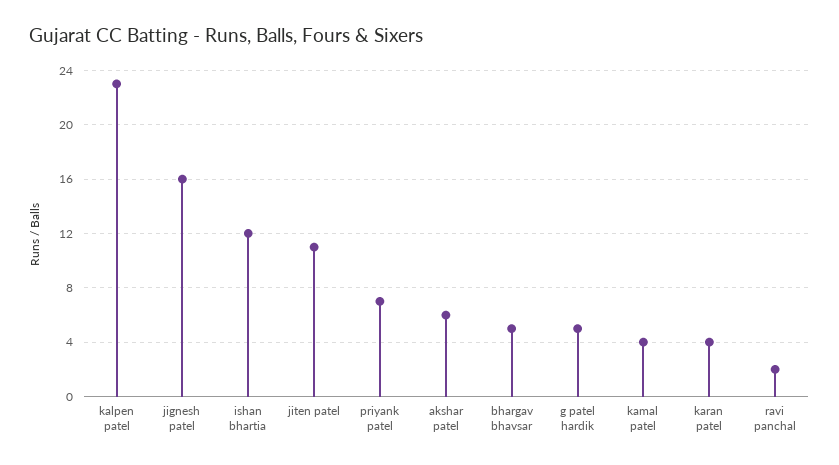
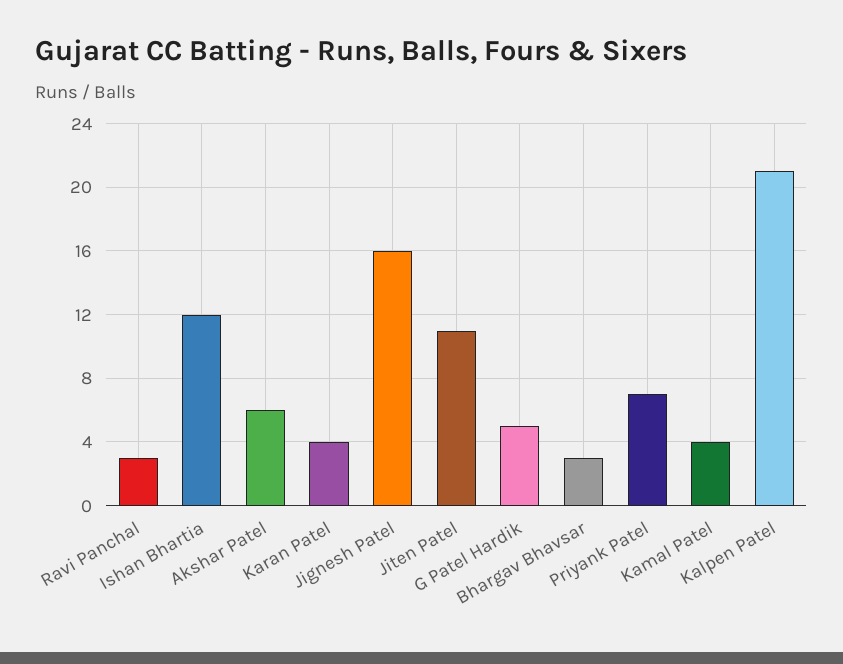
kalpen patel: 23 -> 21
bhargav bhavsar: 5 -> 3
ravi panchal: 2 -> 3

